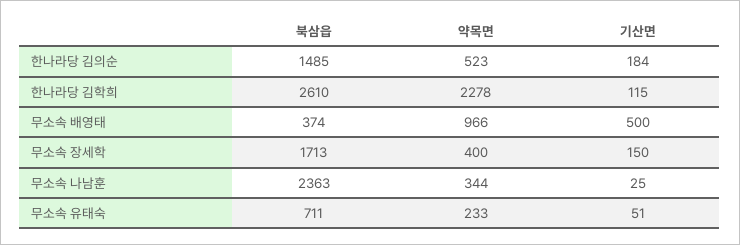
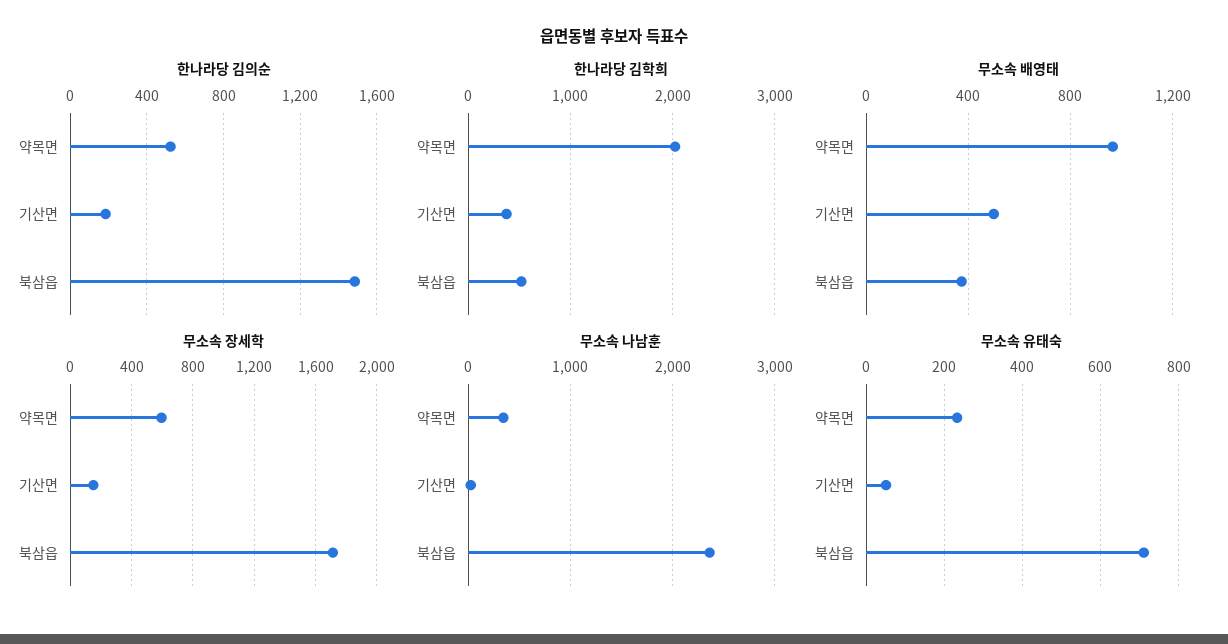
한나라당 김학희, 북삼읍: 2610 -> 500
한나라당 김학희, 약목면: 2278 -> 2000
한나라당 김학희, 기산면: 115 -> 400
무소속 장세학, 약목면: 400 -> 600

